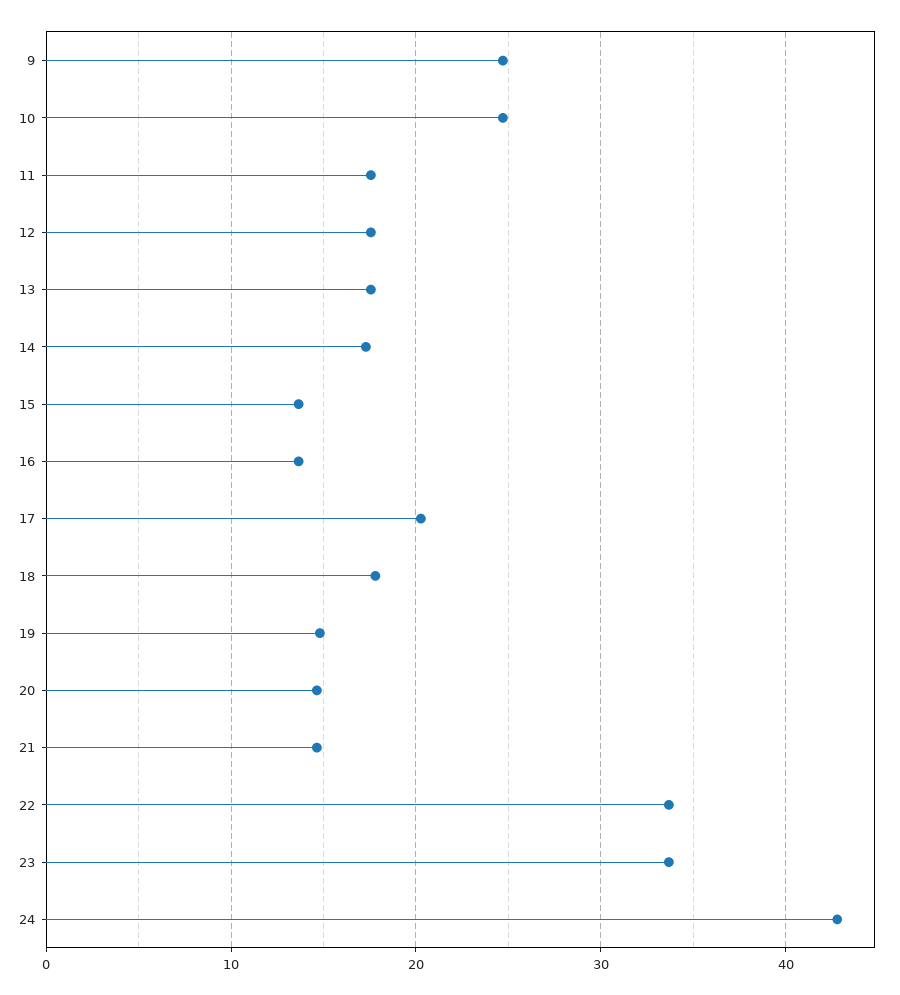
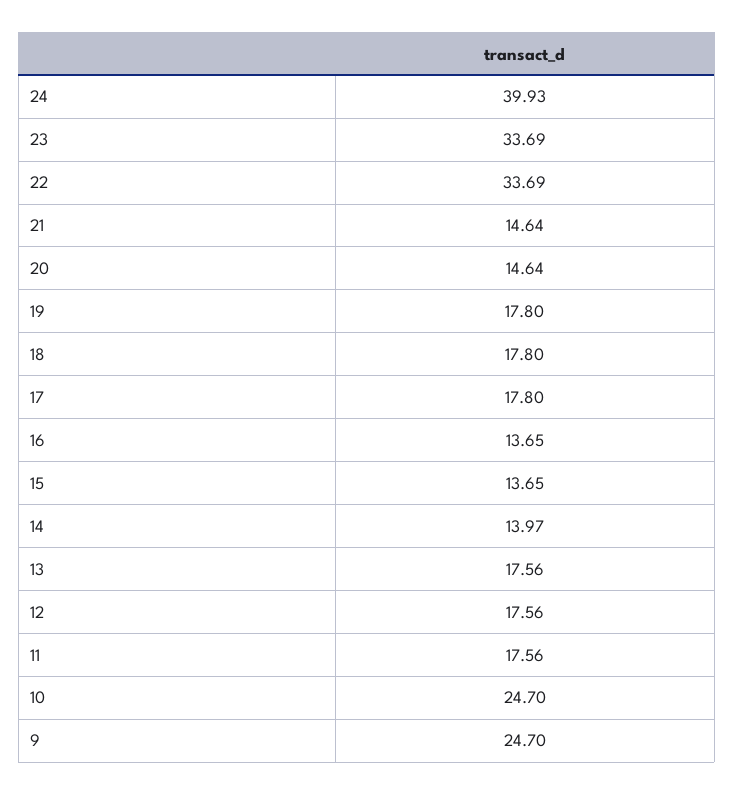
14: 17 -> 13.97
17: 20 -> 17.8
19: 15 -> 17.8
24: 43 -> 39.93

